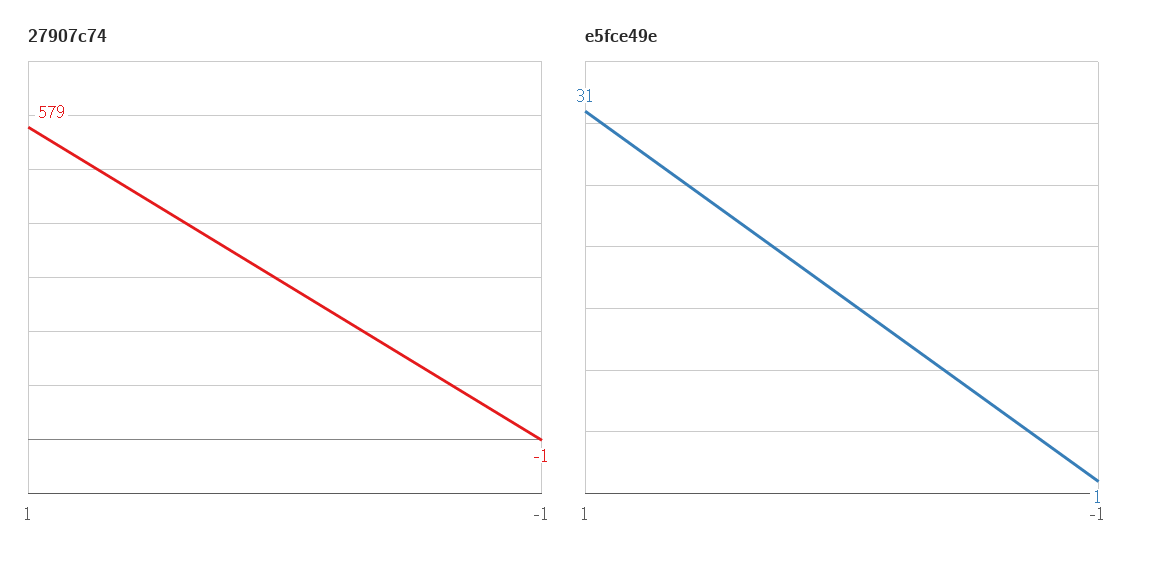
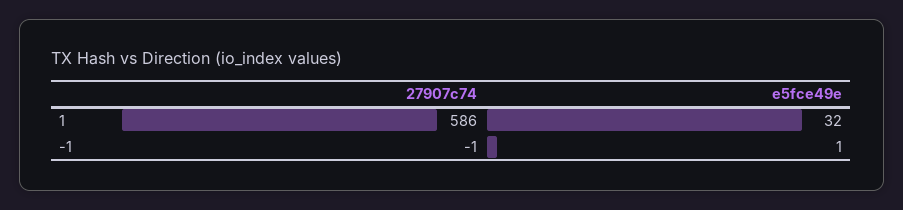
27907c74, 1: 579 -> 586
e5fce49e, 1: 31 -> 32

